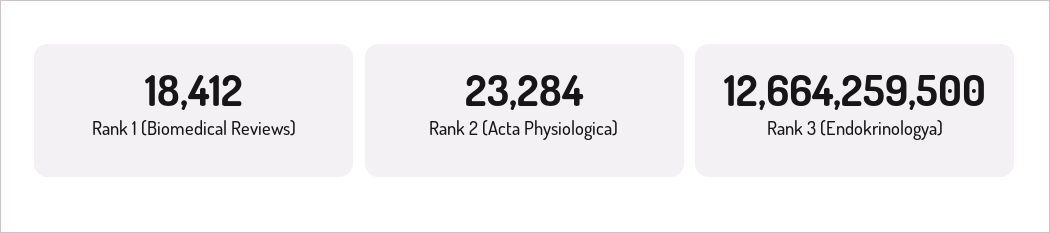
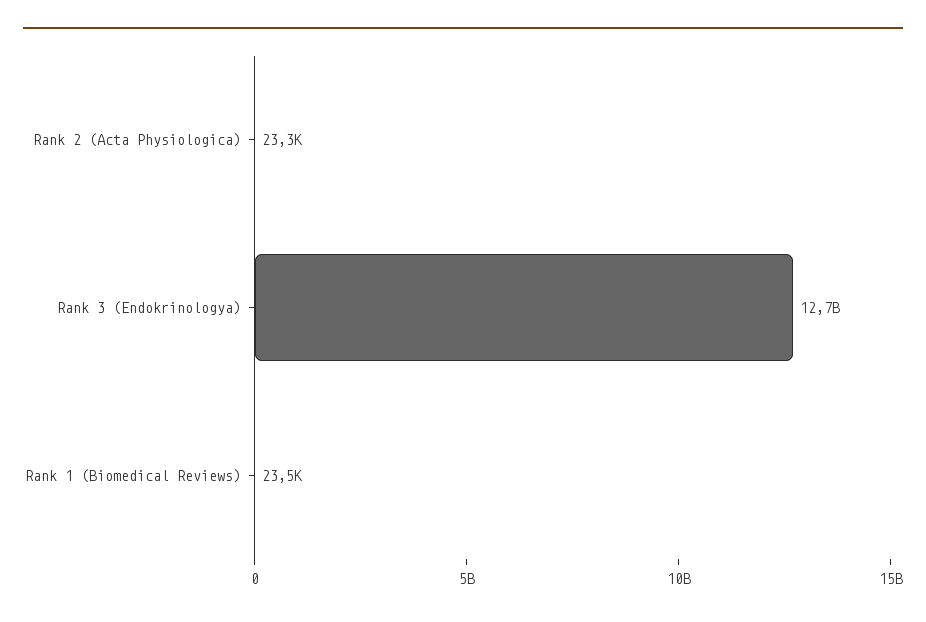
Rank 1 (Biomedical Reviews): 18412 -> 23500

